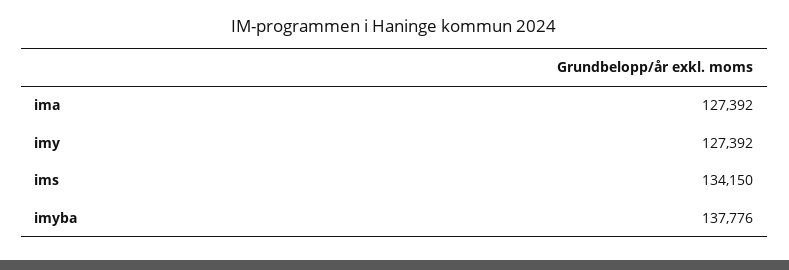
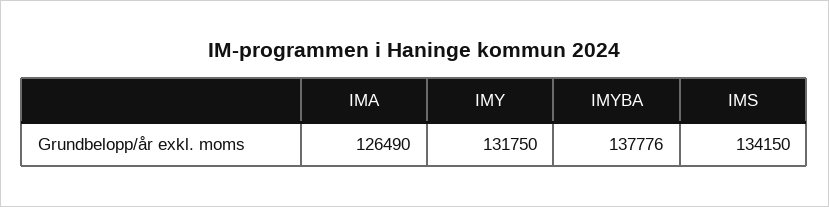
ima: 127392 -> 126490
imy: 127392 -> 131750

